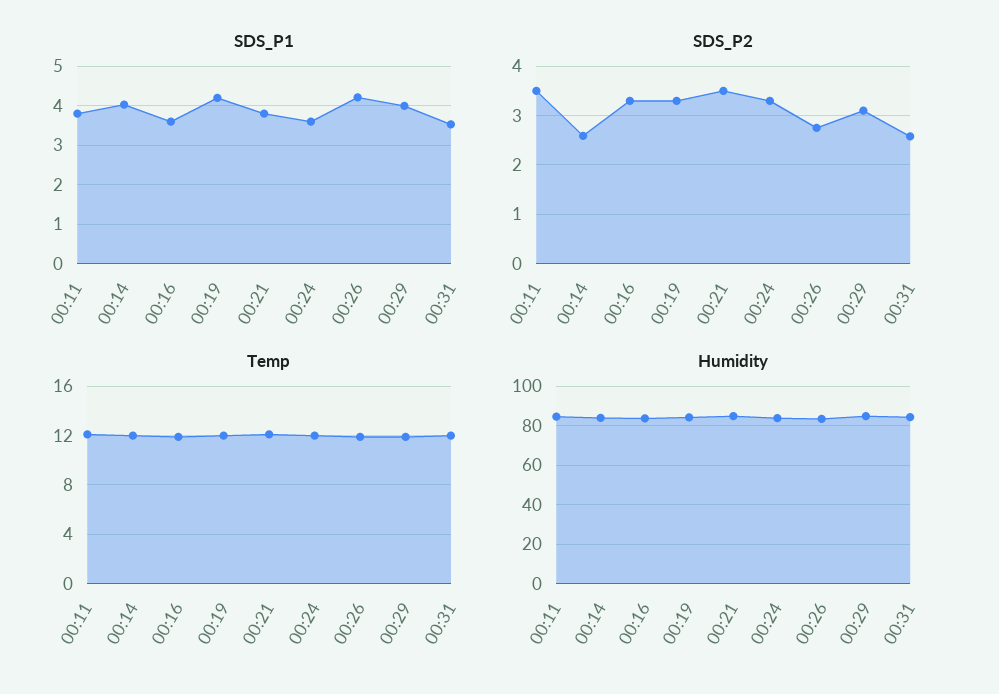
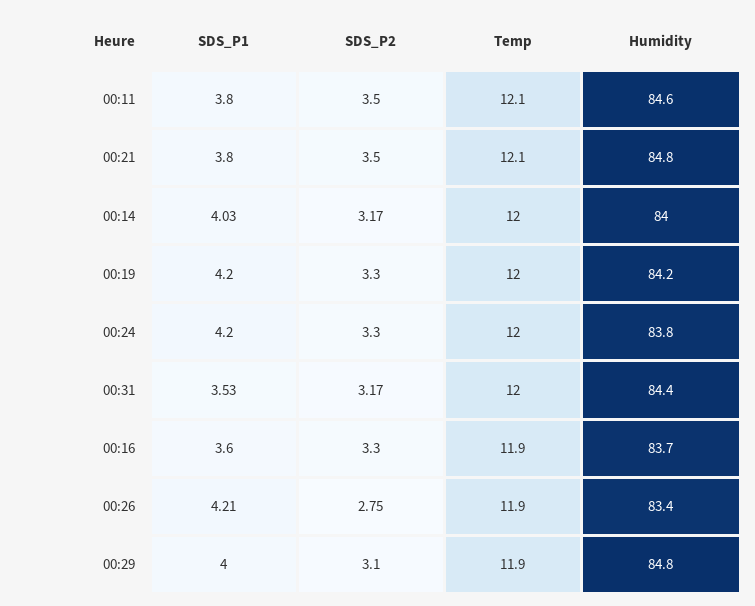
SDS_P1, 00:24: 3.6 -> 4.2
SDS_P2, 00:14: 2.6 -> 3.17
SDS_P2, 00:31: 2.6 -> 3.17

